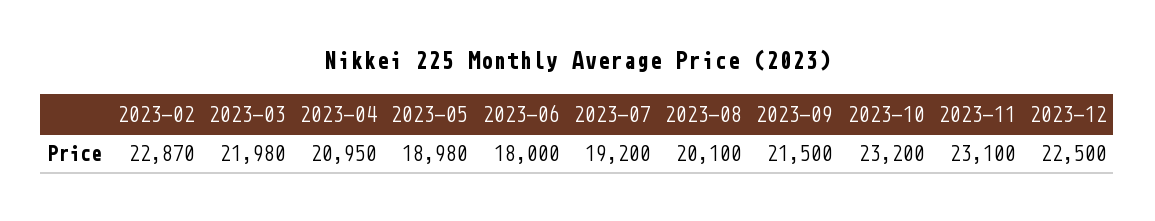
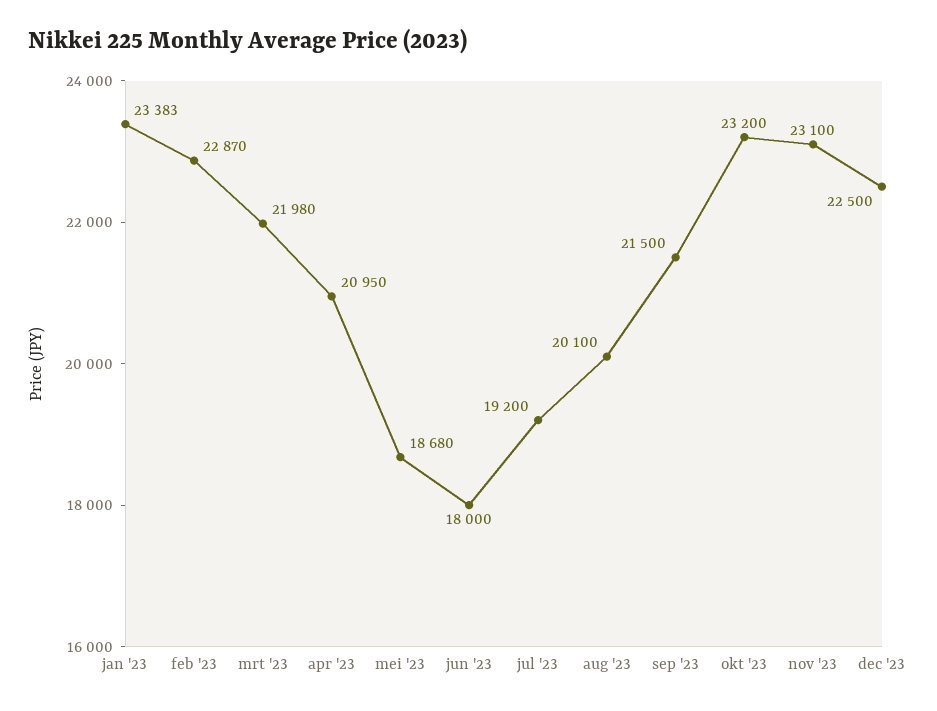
2023-05: 18980 -> 18680
jan '23: none -> 23383

